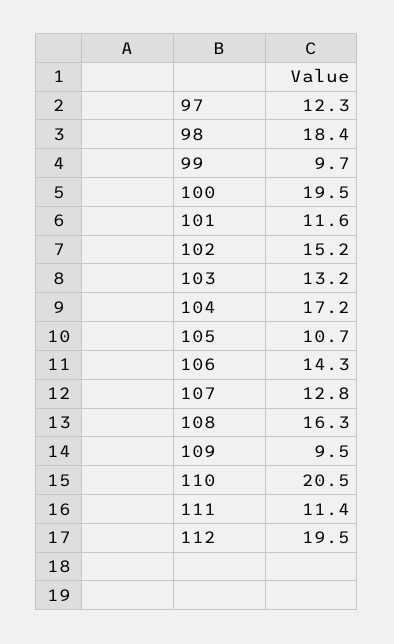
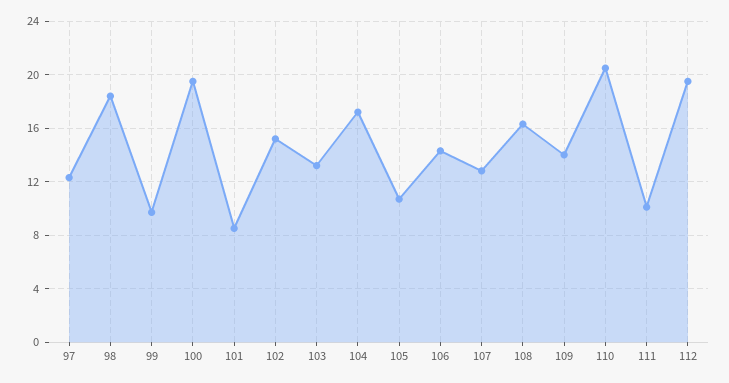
101: 11.6 -> 8.5
109: 9.5 -> 14
111: 11.4 -> 10

